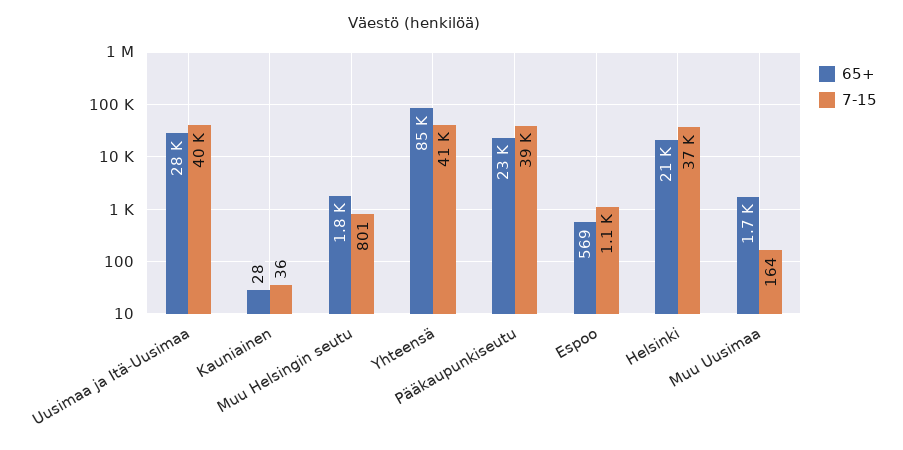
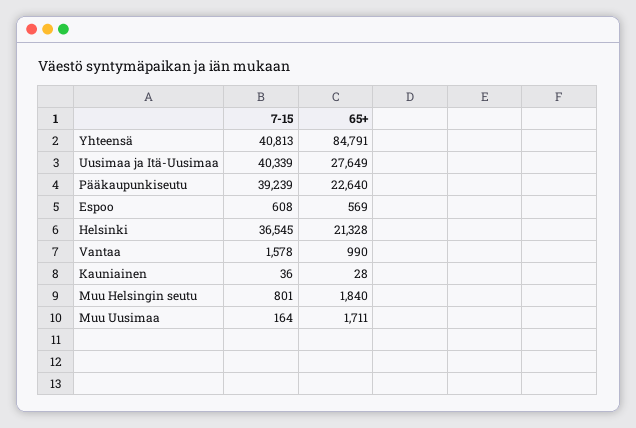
7-15, Espoo: 1100 -> 608
7-15, Vantaa: none -> 1578
65+, Vantaa: none -> 990

